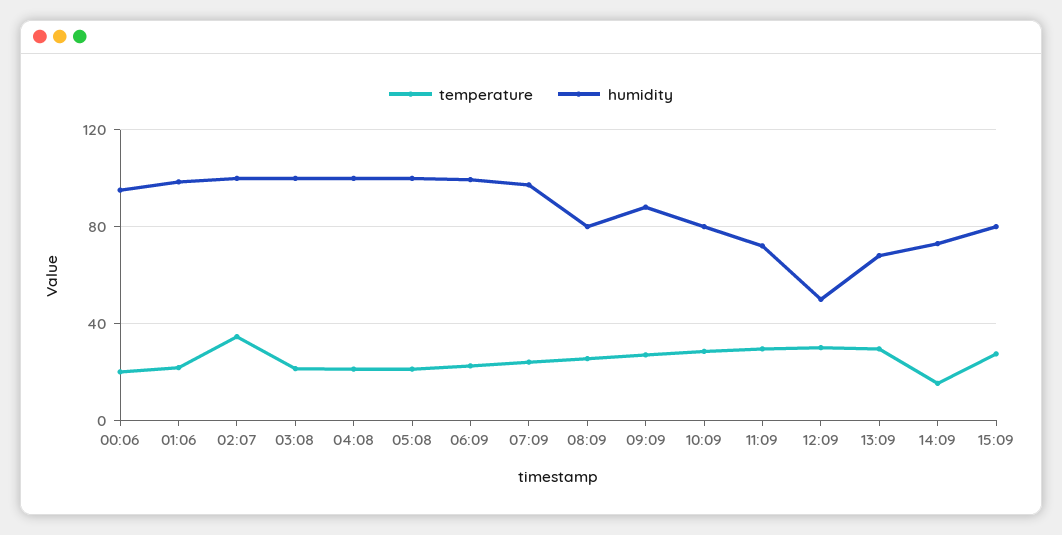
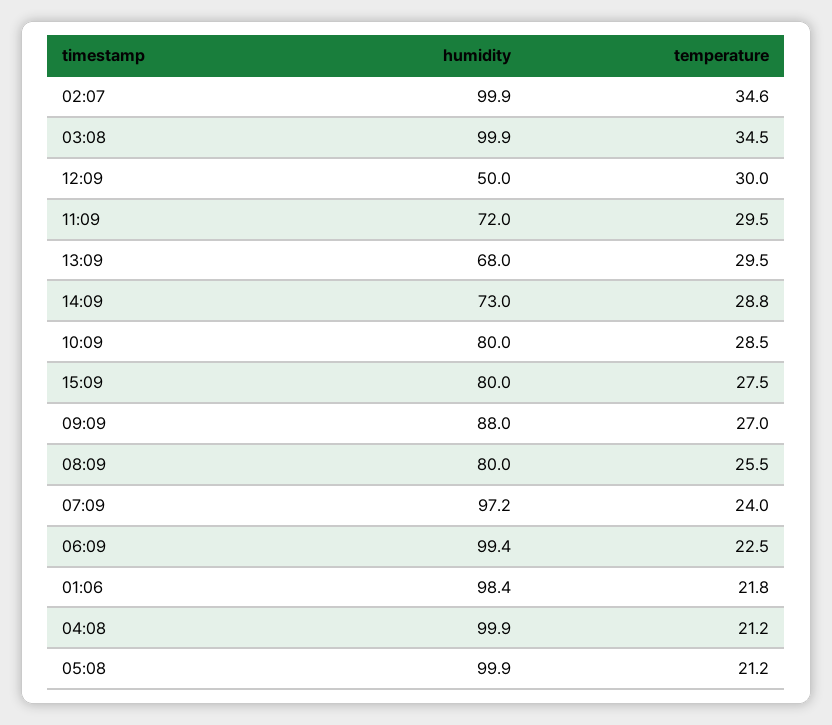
temperature, 00:06: 20 -> none
humidity, 00:06: 95 -> none
temperature, 03:08: 20 -> 34.5
temperature, 14:09: 15 -> 28.8

